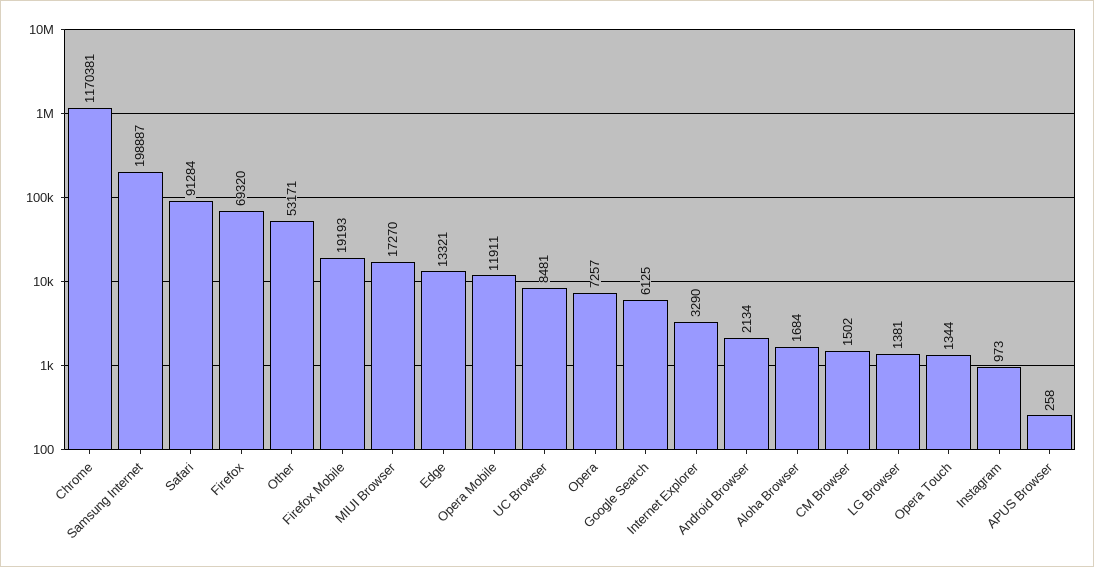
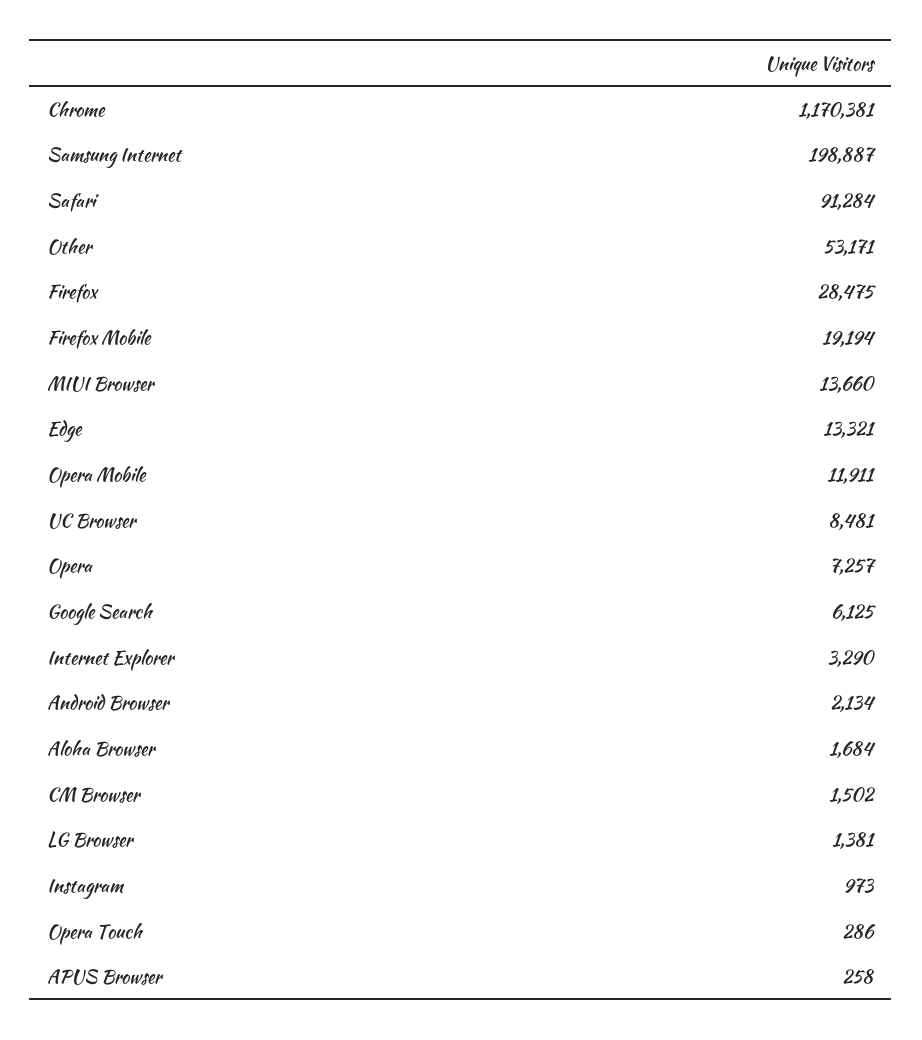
Firefox: 69320 -> 28475
Firefox Mobile: 19193 -> 19194
MIUI Browser: 17270 -> 13660
Opera Touch: 1344 -> 286

